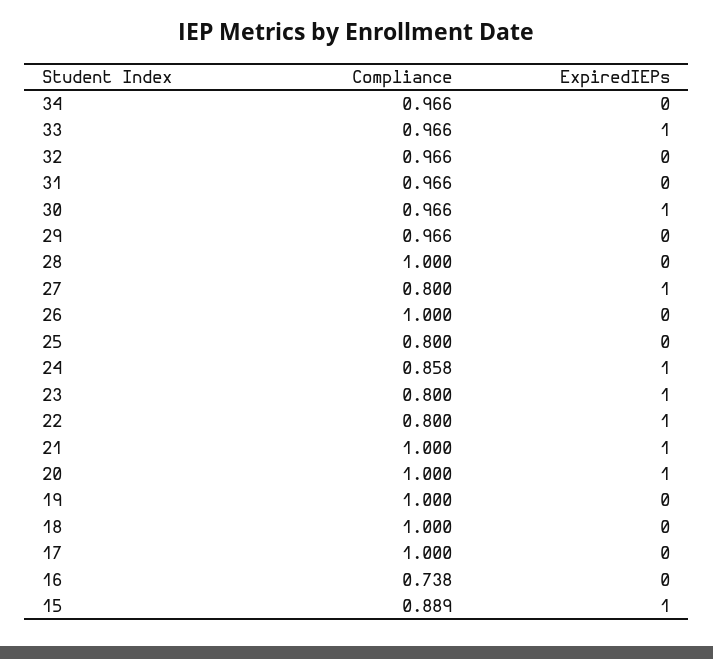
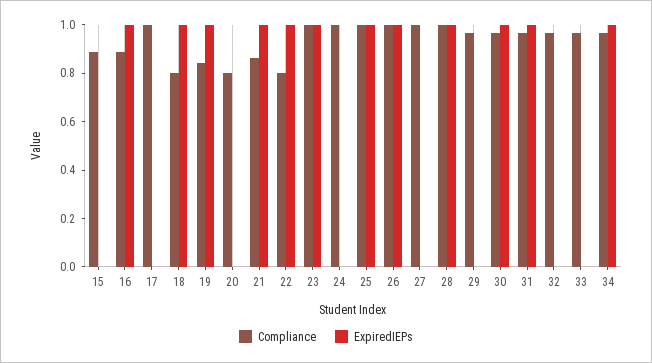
ExpiredIEPs, 34: 0 -> 1
ExpiredIEPs, 33: 1 -> 0
ExpiredIEPs, 31: 0 -> 1
ExpiredIEPs, 28: 0 -> 1
Compliance, 27: 0.8 -> 1
ExpiredIEPs, 27: 1 -> 0
ExpiredIEPs, 26: 0 -> 1
Compliance, 25: 0.8 -> 1
ExpiredIEPs, 25: 0 -> 1
Compliance, 24: 0.858 -> 1
ExpiredIEPs, 24: 1 -> 0
Compliance, 23: 0.8 -> 1
Compliance, 21: 1 -> 0.85
Compliance, 20: 1 -> 0.8
ExpiredIEPs, 20: 1 -> 0
Compliance, 19: 1 -> 0.85
ExpiredIEPs, 19: 0 -> 1
Compliance, 18: 1 -> 0.8
ExpiredIEPs, 18: 0 -> 1
Compliance, 16: 0.738 -> 0.9
ExpiredIEPs, 16: 0 -> 1
ExpiredIEPs, 15: 1 -> 0

